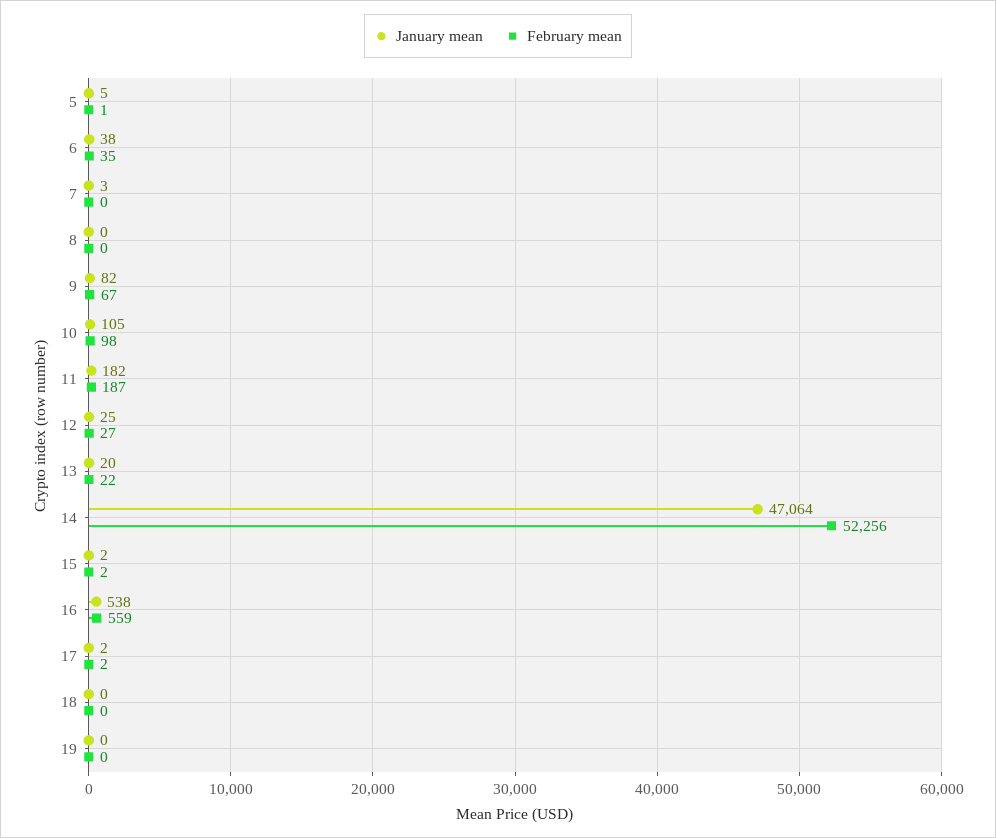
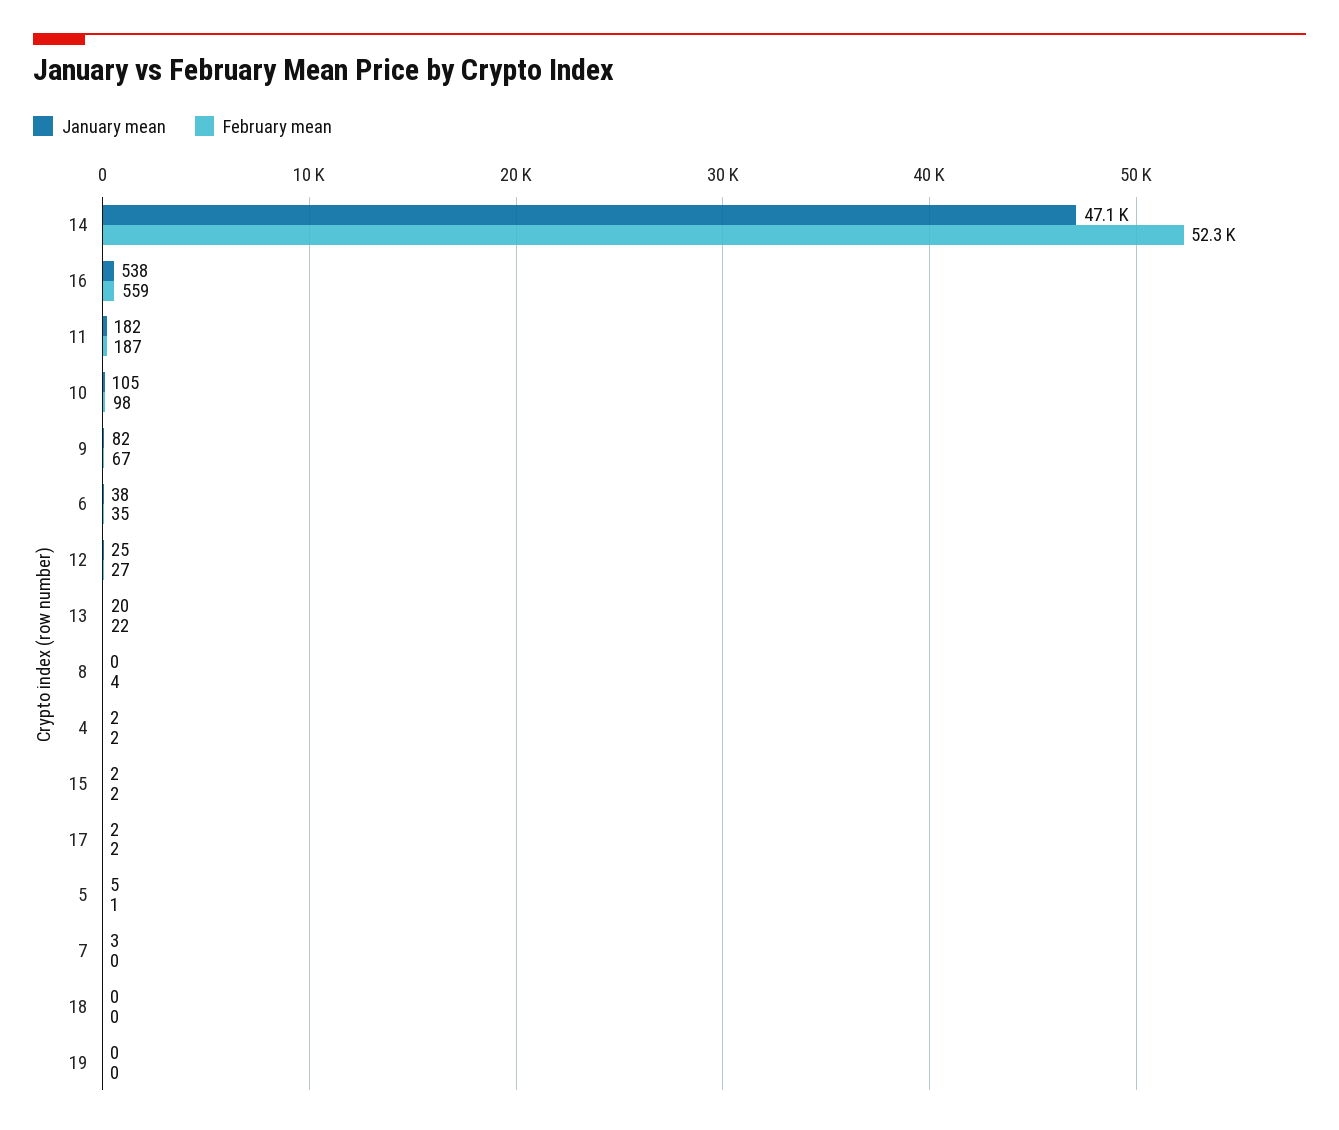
February mean, 8: 0 -> 4
January mean, 4: none -> 2
February mean, 4: none -> 2

